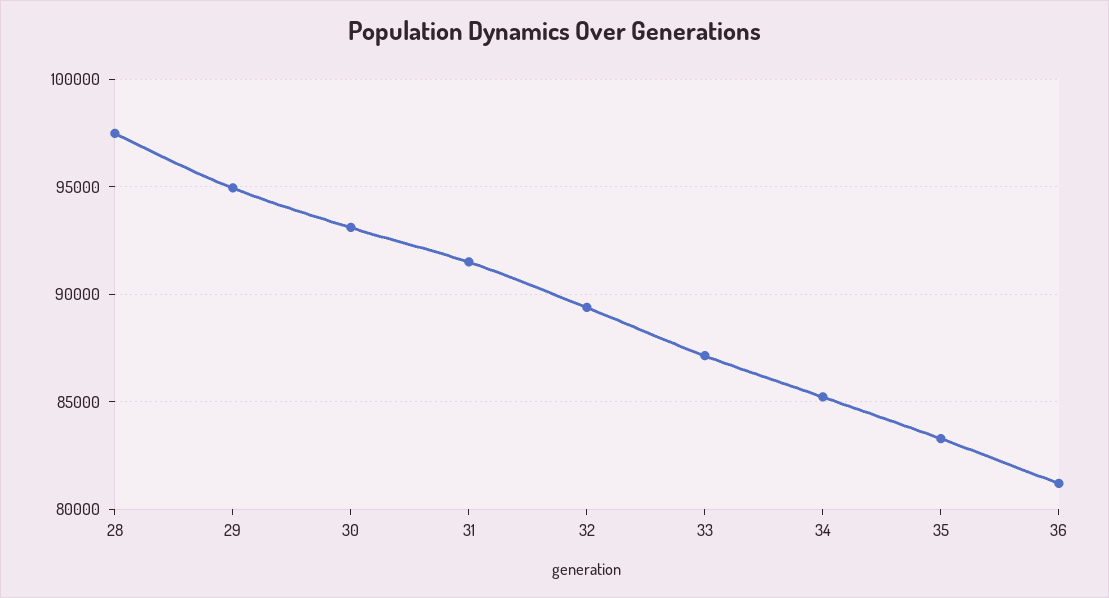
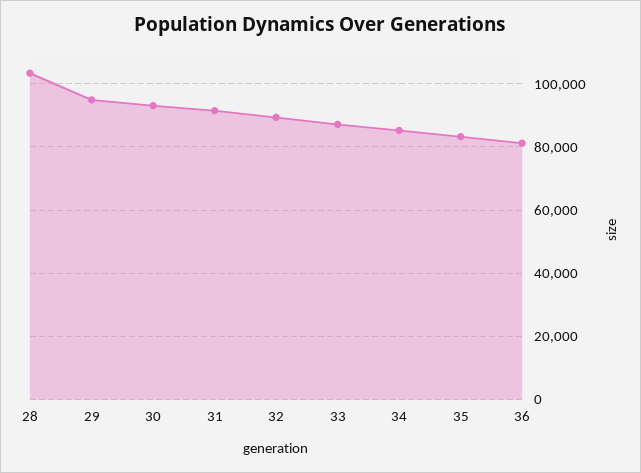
28: 97500 -> 104000

